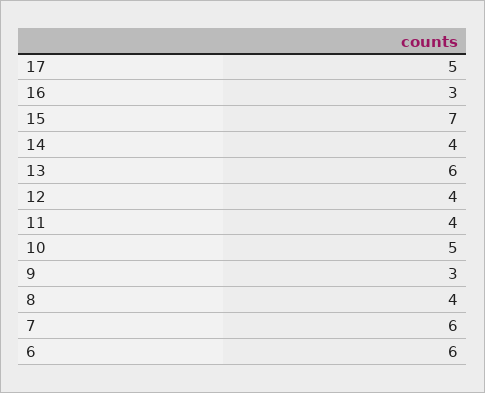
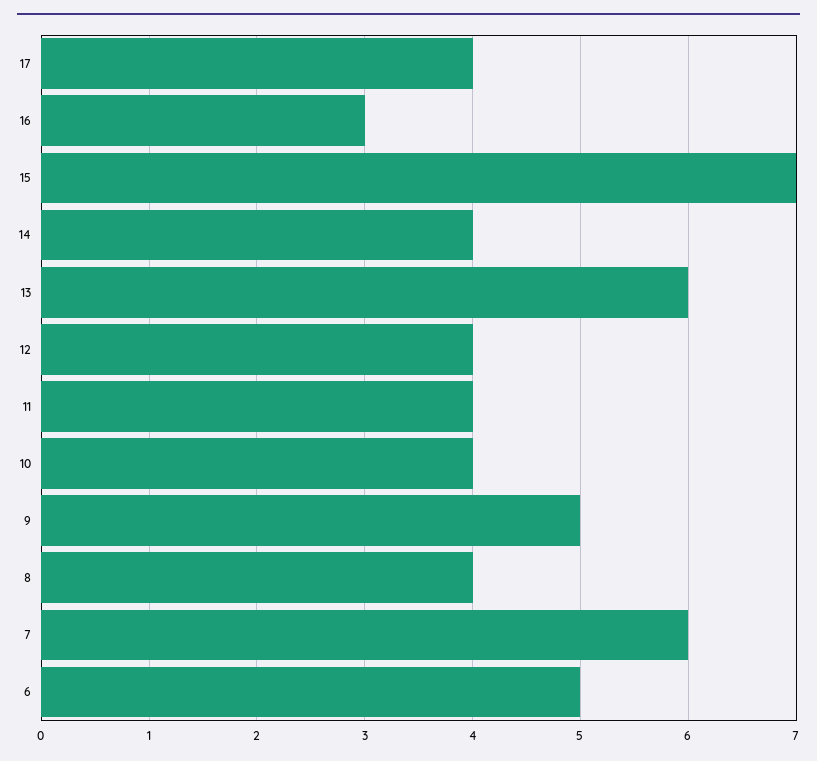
17: 5 -> 4
10: 5 -> 4
9: 3 -> 5
6: 6 -> 5

